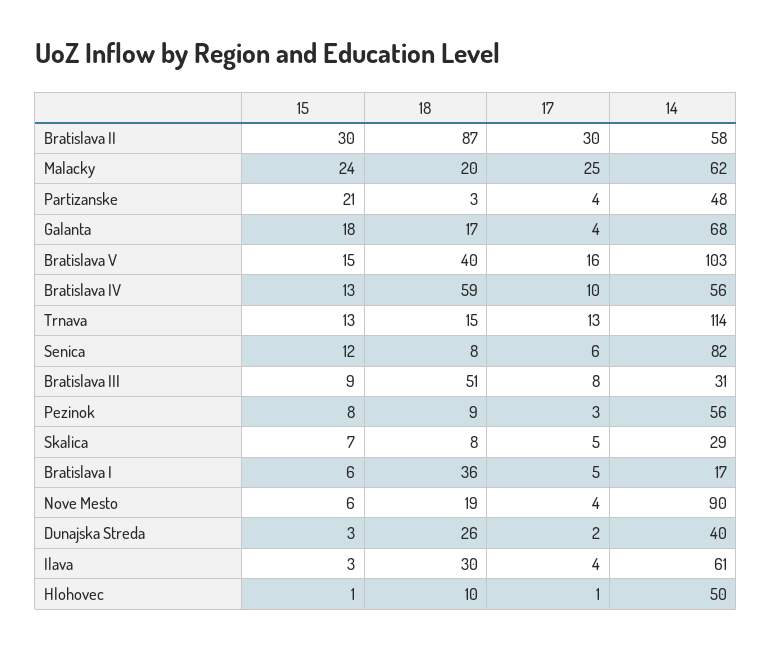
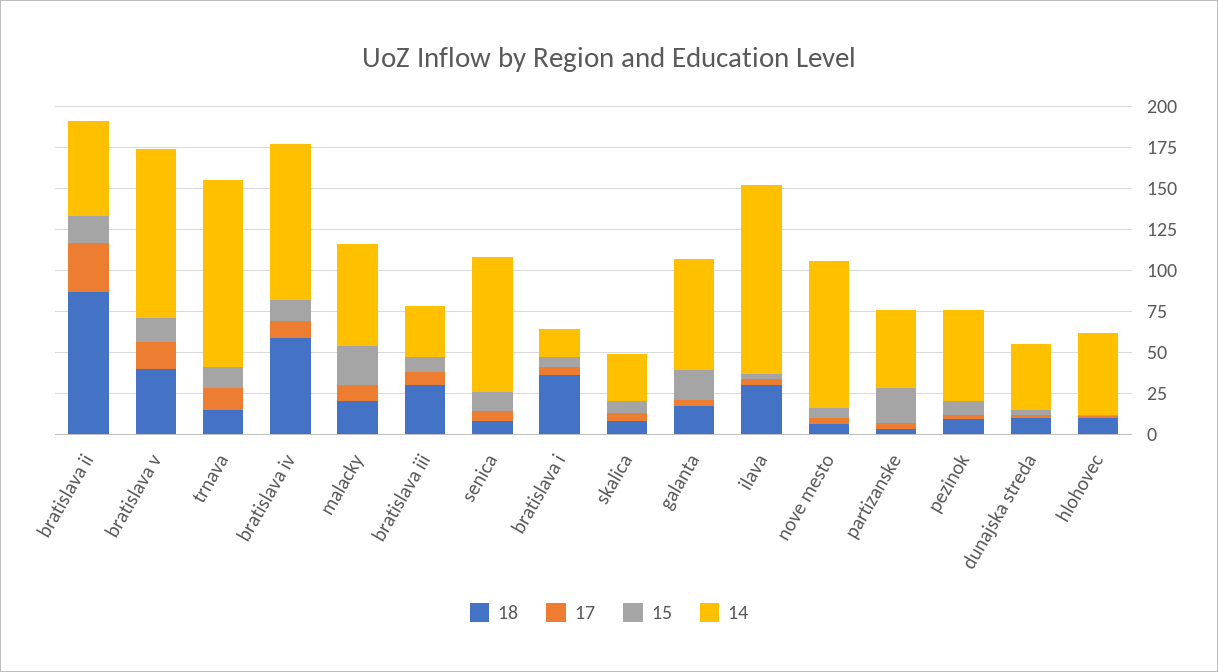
15, Bratislava II: 30 -> 15
17, Malacky: 25 -> 10
14, Bratislava IV: 56 -> 95
18, Bratislava III: 51 -> 30
18, Nove Mesto: 19 -> 5
18, Dunajska Streda: 26 -> 10
14, Ilava: 61 -> 115

